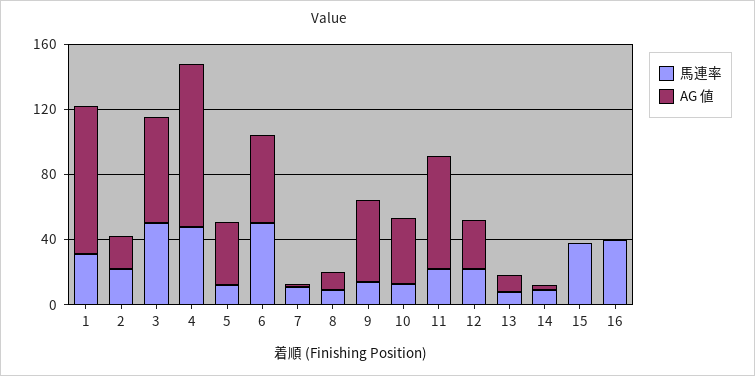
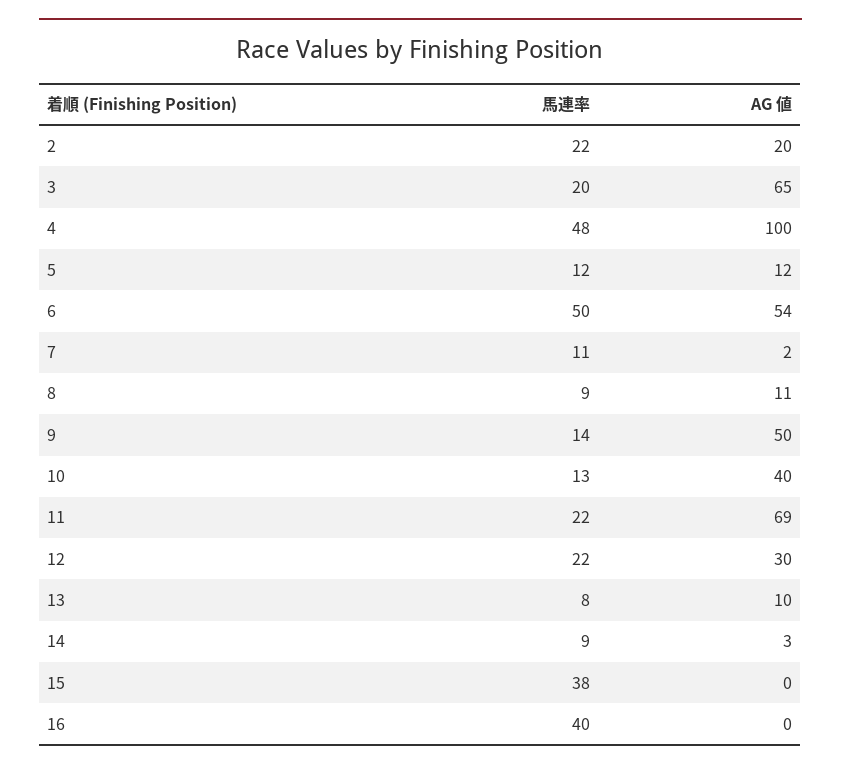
馬連率, 1: 30 -> none
AG 値, 1: 90 -> none
馬連率, 3: 50 -> 20
AG 値, 5: 40 -> 12

